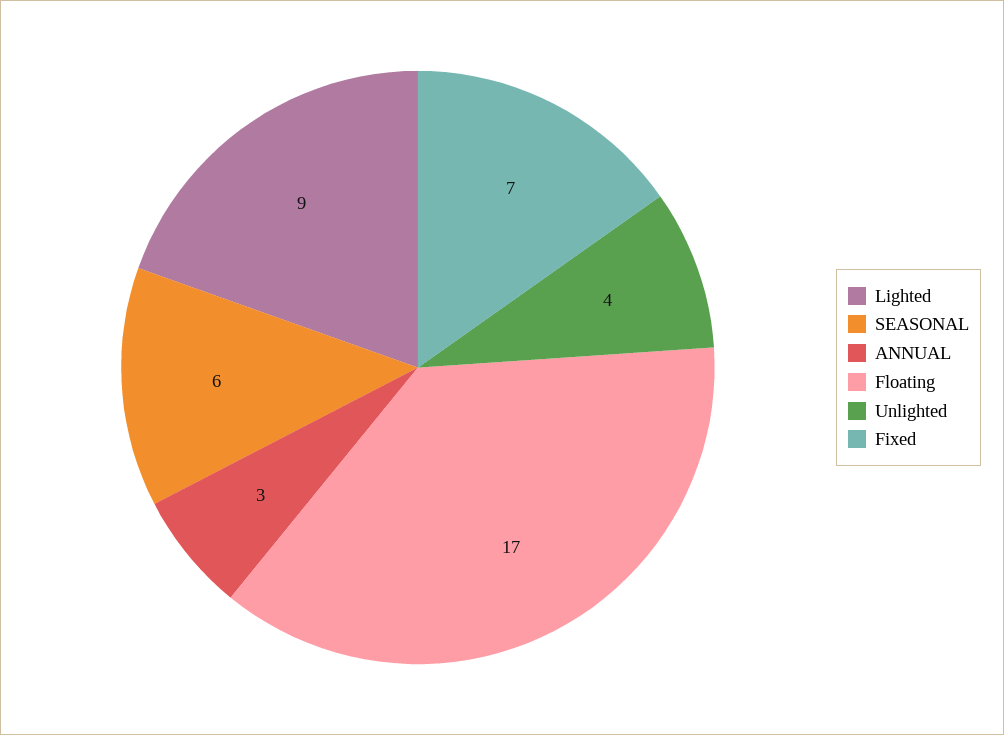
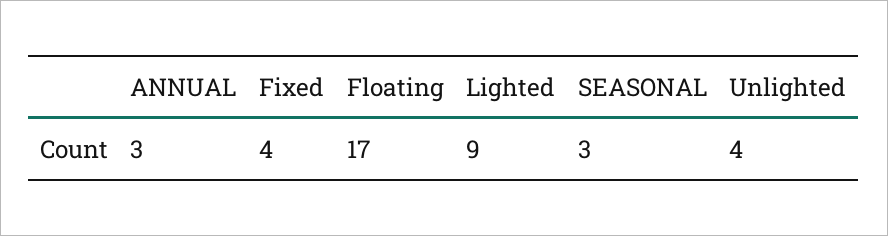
SEASONAL: 6 -> 3
Fixed: 7 -> 4

